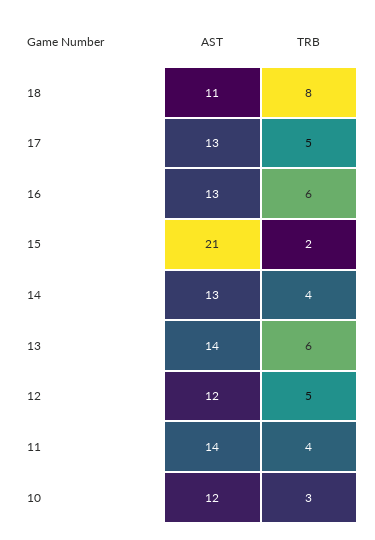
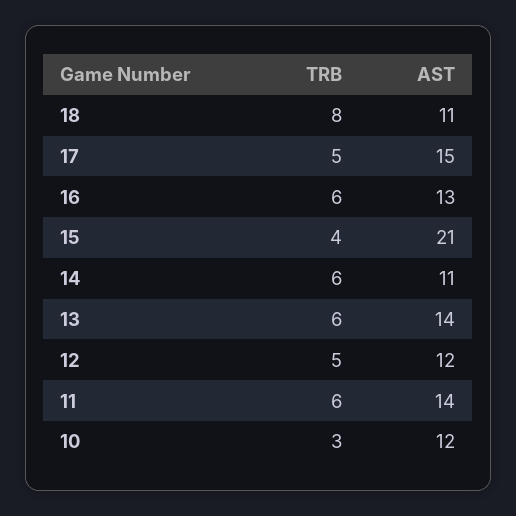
AST, 17: 13 -> 15
TRB, 15: 2 -> 4
AST, 14: 13 -> 11
TRB, 14: 4 -> 6
TRB, 11: 4 -> 6

